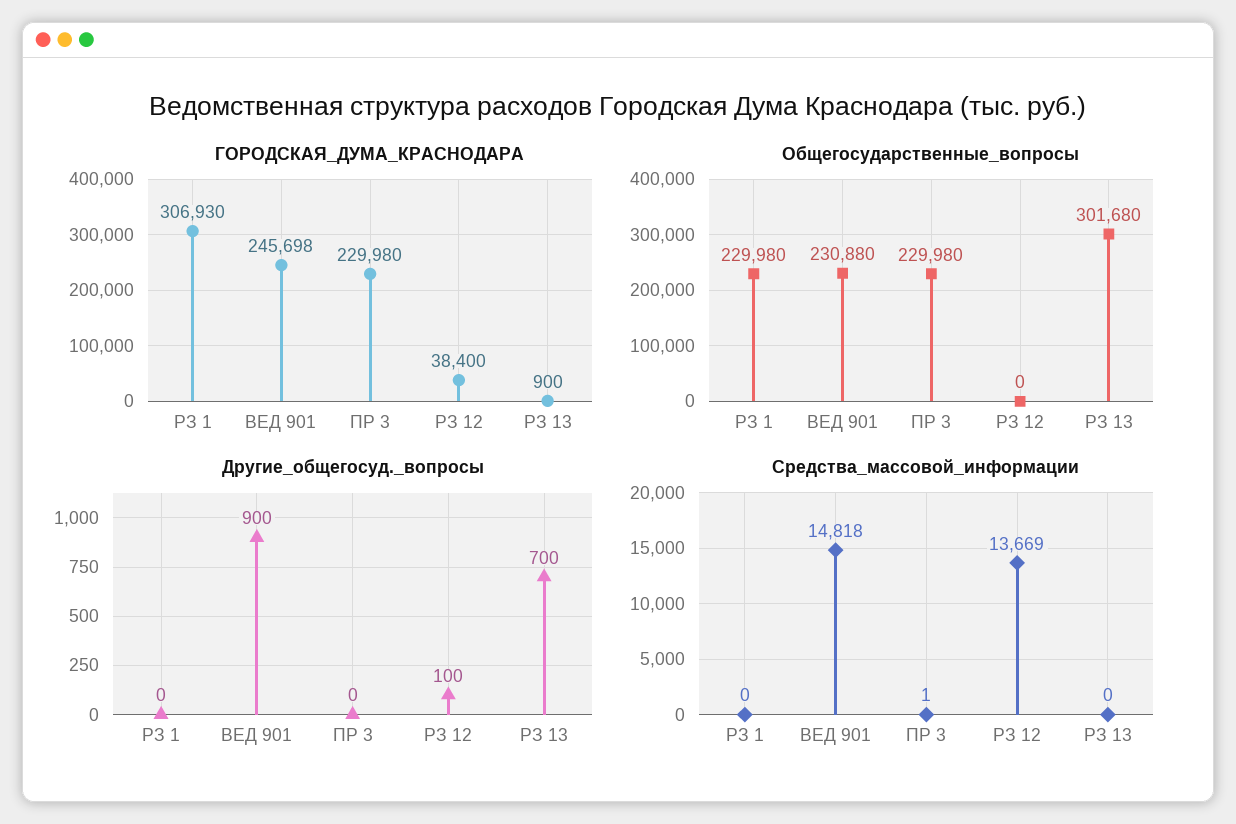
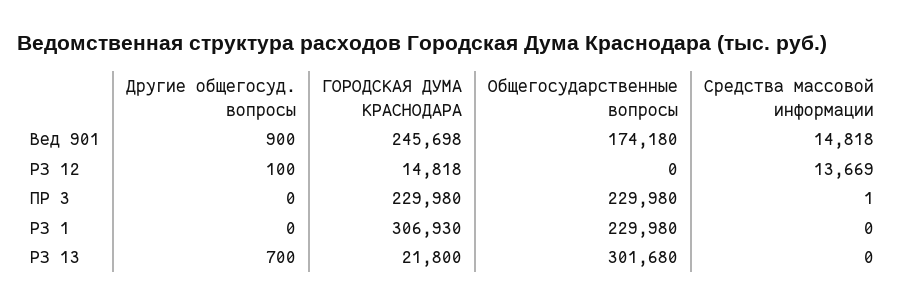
ГОРОДСКАЯ_ДУМА_КРАСНОДАРА, РЗ 12: 38400 -> 14818
ГОРОДСКАЯ_ДУМА_КРАСНОДАРА, РЗ 13: 900 -> 21800
Общегосударственные_вопросы, ВЕД 901: 230880 -> 174180

